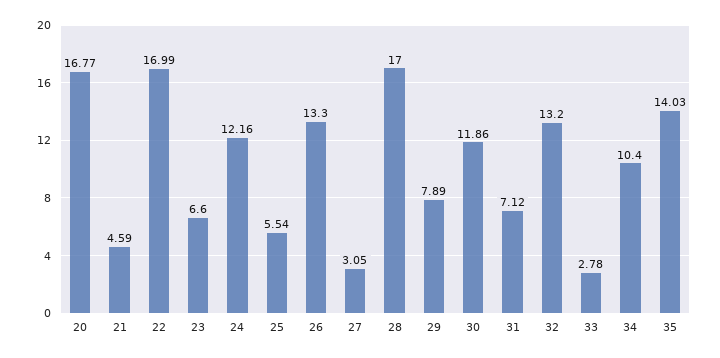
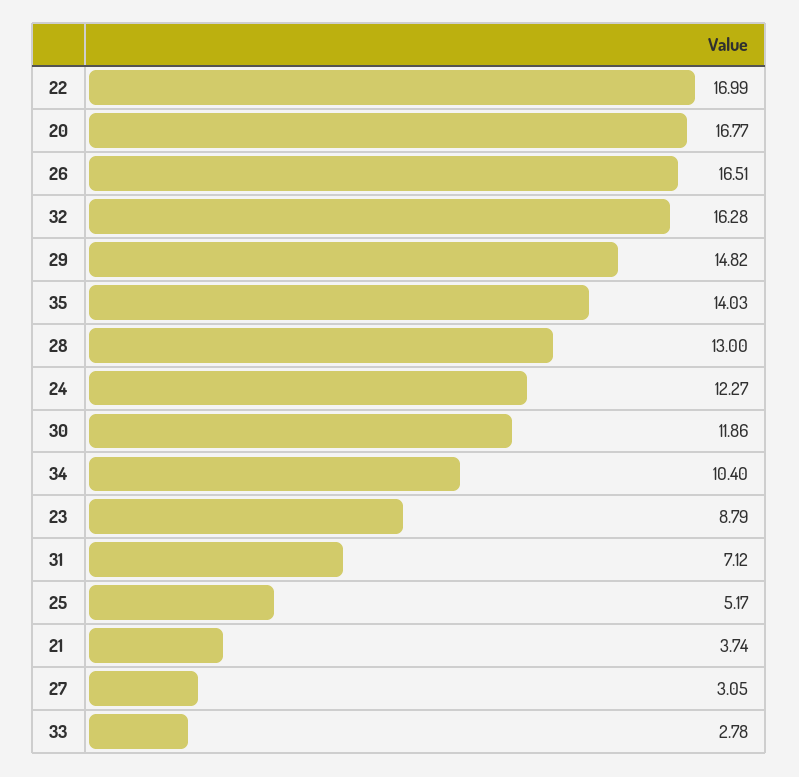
21: 4.59 -> 3.74
23: 6.6 -> 8.79
24: 12.16 -> 12.27
25: 5.54 -> 5.17
26: 13.3 -> 16.51
28: 17 -> 13
29: 7.89 -> 14.82
32: 13.2 -> 16.28

